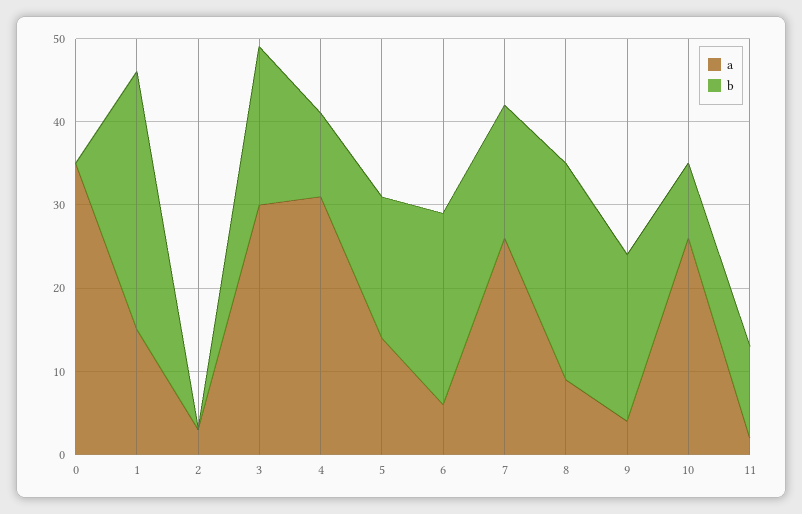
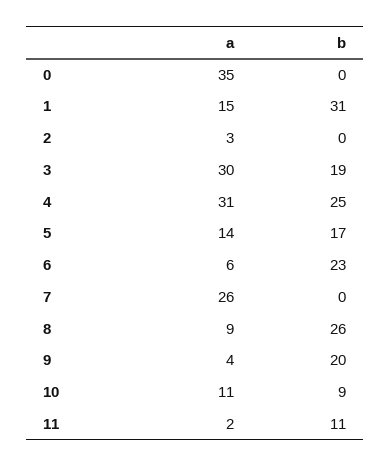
b, 4: 10 -> 25
b, 7: 16 -> 0
a, 10: 26 -> 11

